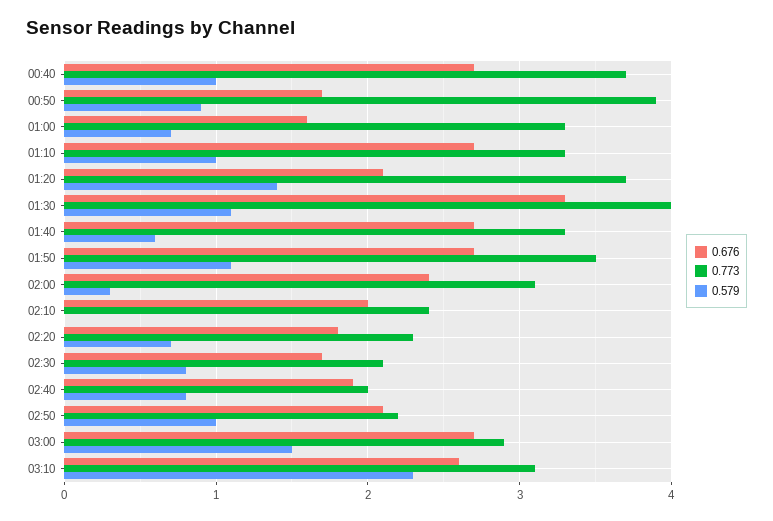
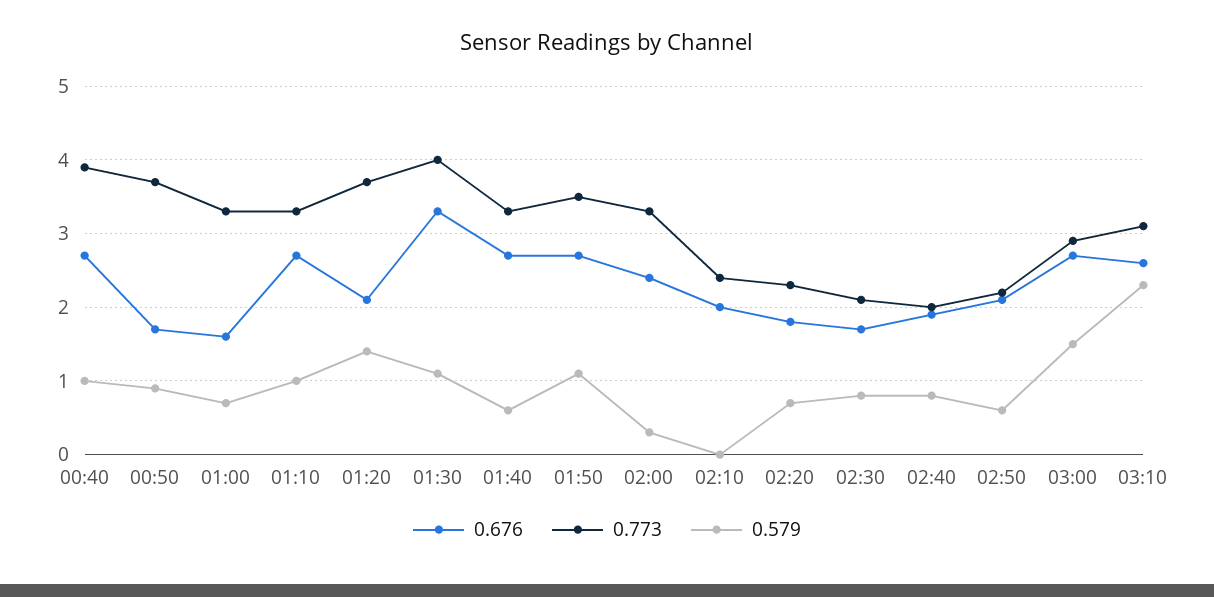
0.773, 00:40: 3.7 -> 3.9
0.773, 00:50: 3.9 -> 3.7
0.773, 02:00: 3.1 -> 3.3
0.579, 02:50: 1 -> 0.6

